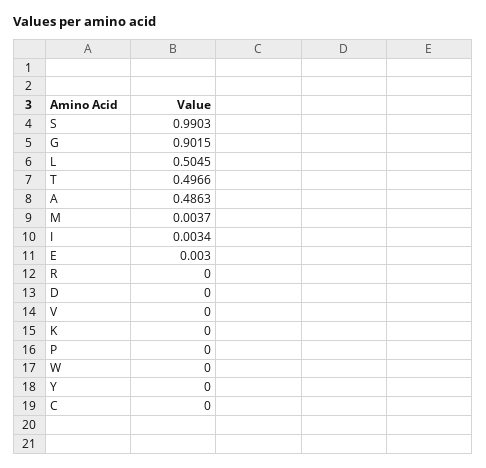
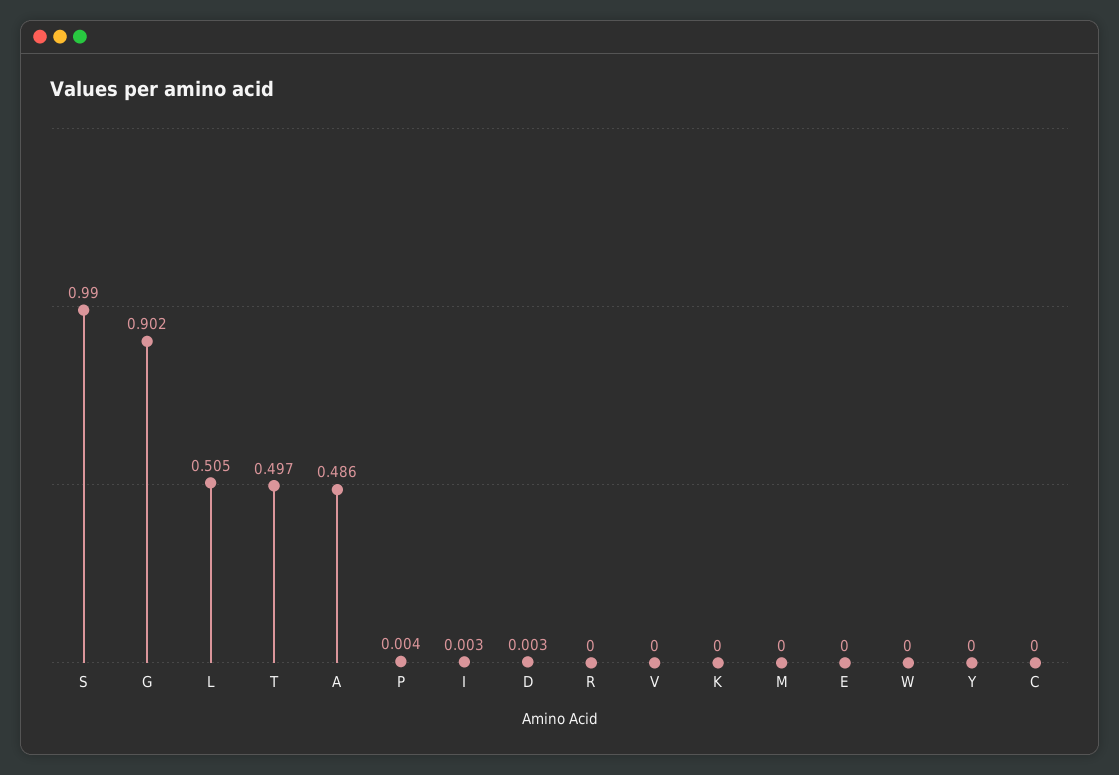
M: 0.0037 -> 0
E: 0.003 -> 0
D: 0 -> 0.003
P: 0 -> 0.004

